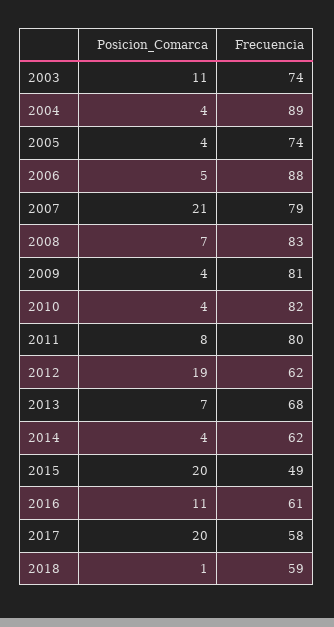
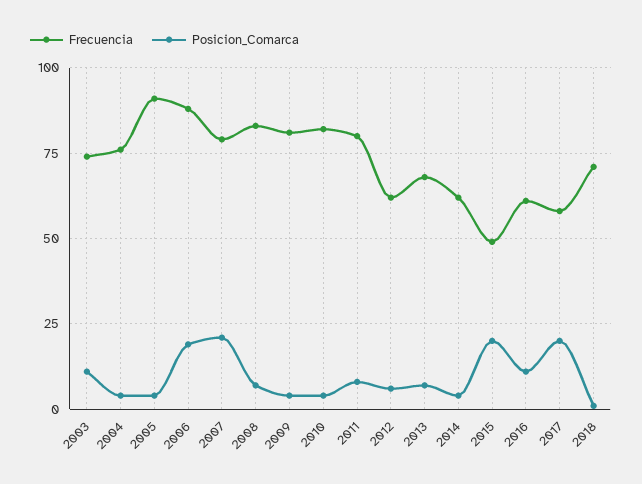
Frecuencia, 2004: 89 -> 75
Frecuencia, 2005: 74 -> 90
Posicion_Comarca, 2006: 5 -> 20
Posicion_Comarca, 2012: 19 -> 5
Frecuencia, 2018: 59 -> 70

